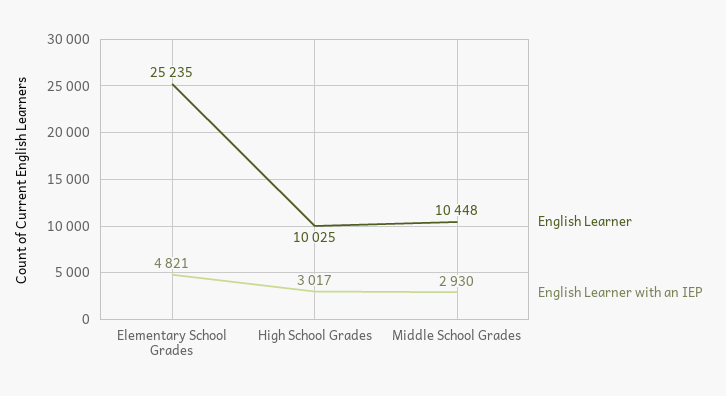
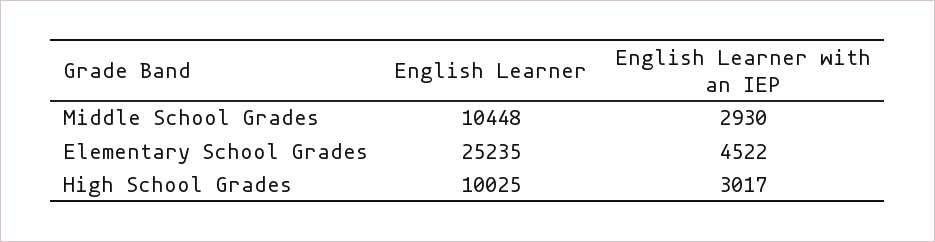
English Learner with an IEP, Elementary School Grades: 4821 -> 4522

